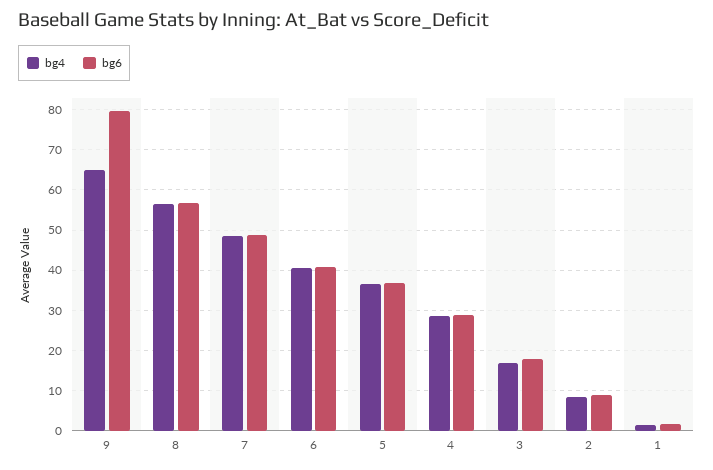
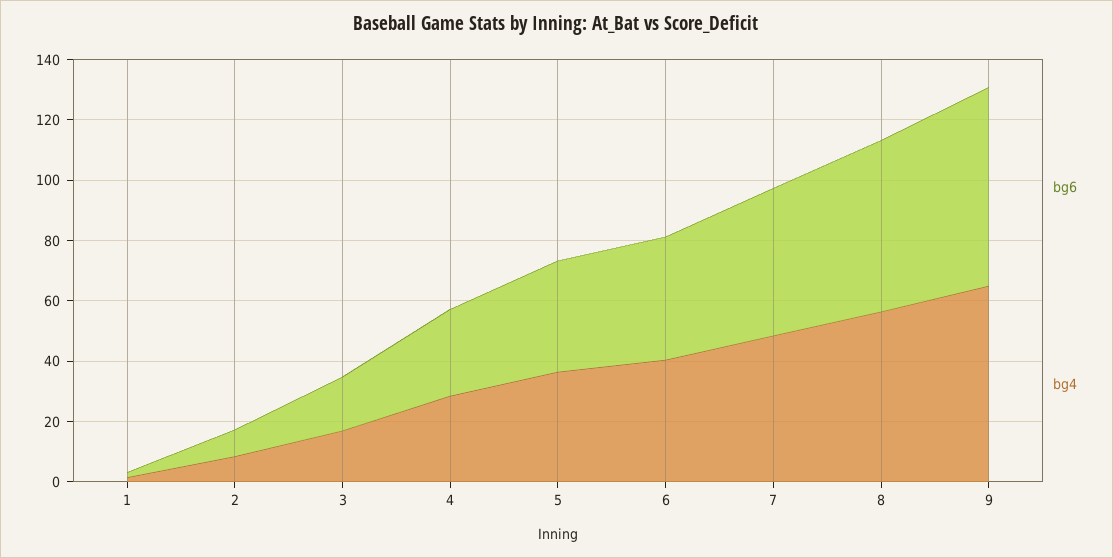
bg6, 9: 80 -> 65

